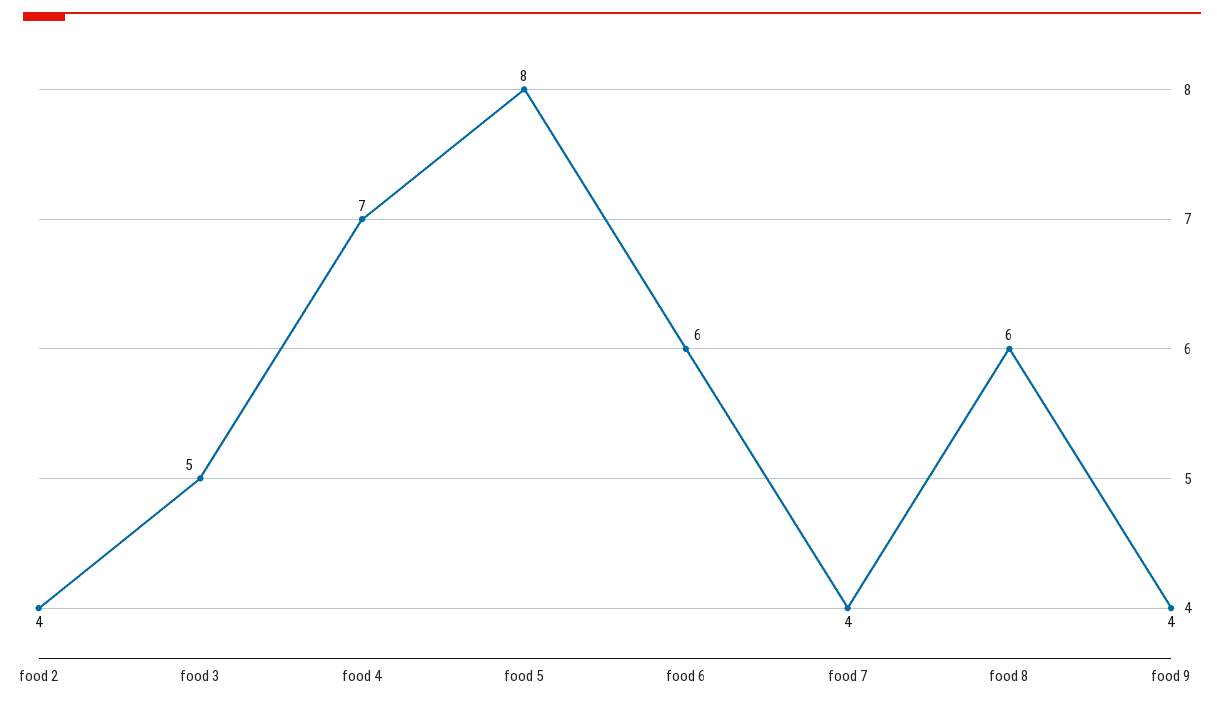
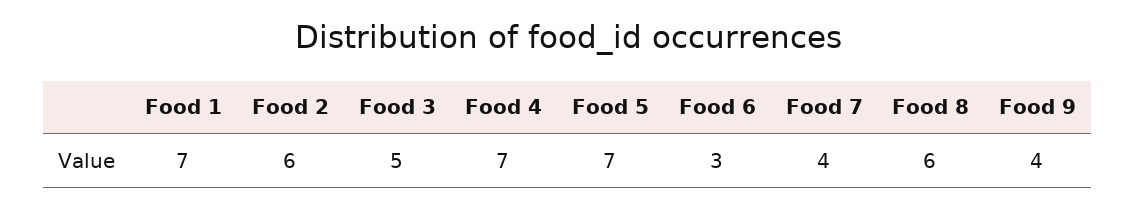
food 2: 4 -> 6
food 5: 8 -> 7
food 6: 6 -> 3
Food 1: none -> 7

